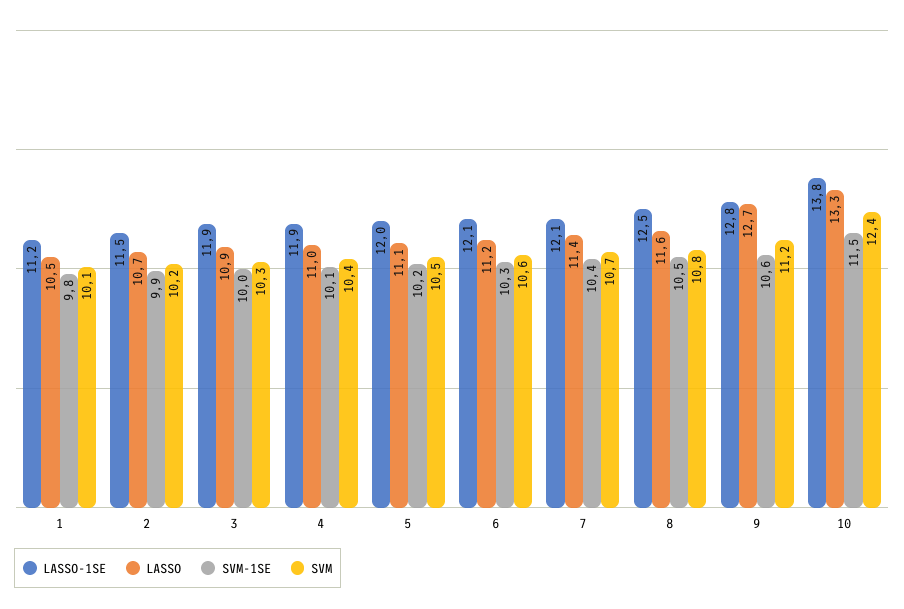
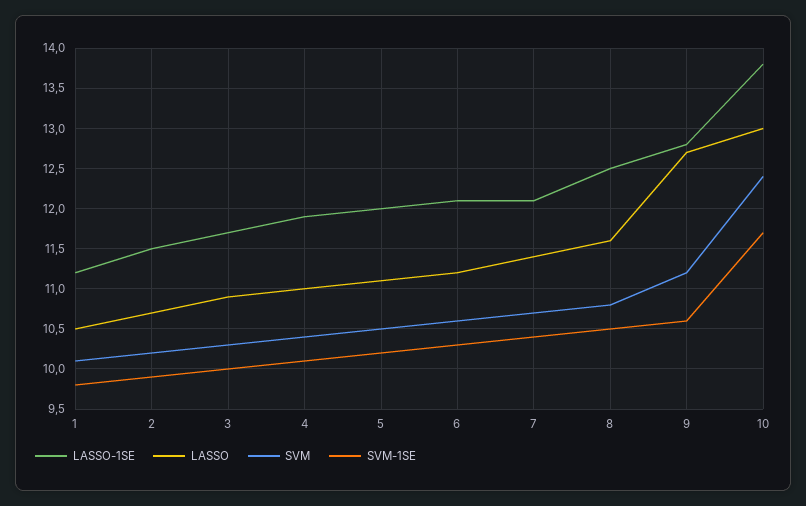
LASSO-1SE, 3: 11.9 -> 11.7
LASSO, 10: 13.3 -> 13
SVM-1SE, 10: 11.5 -> 11.7

